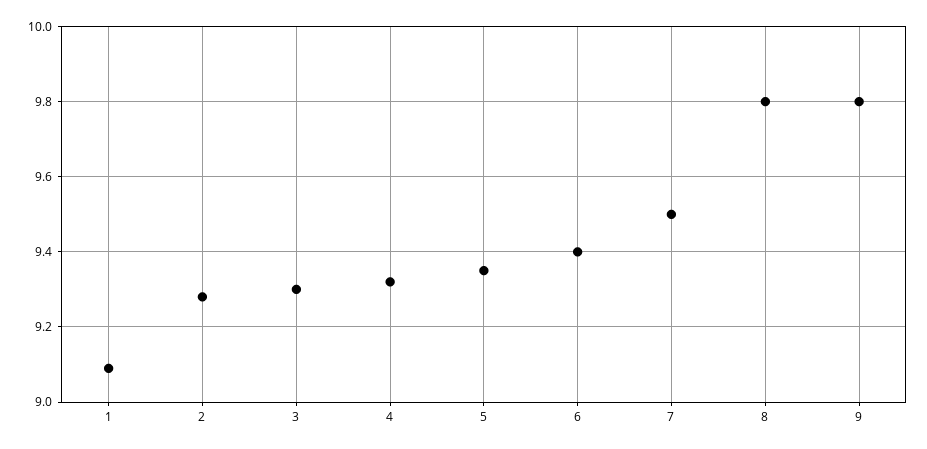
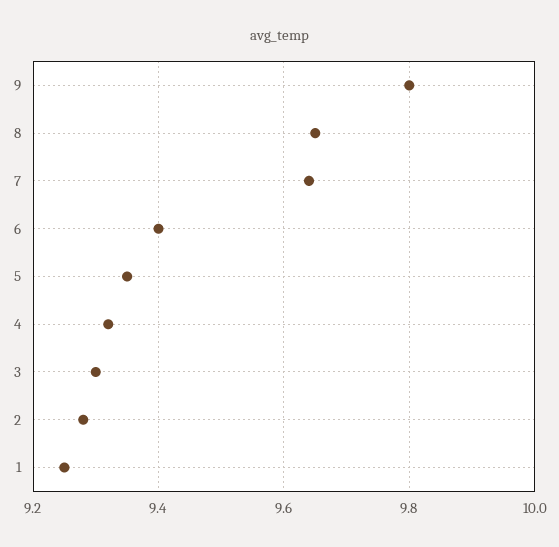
1: 9.1 -> 9.25
7: 9.5 -> 9.65
8: 9.8 -> 9.65

